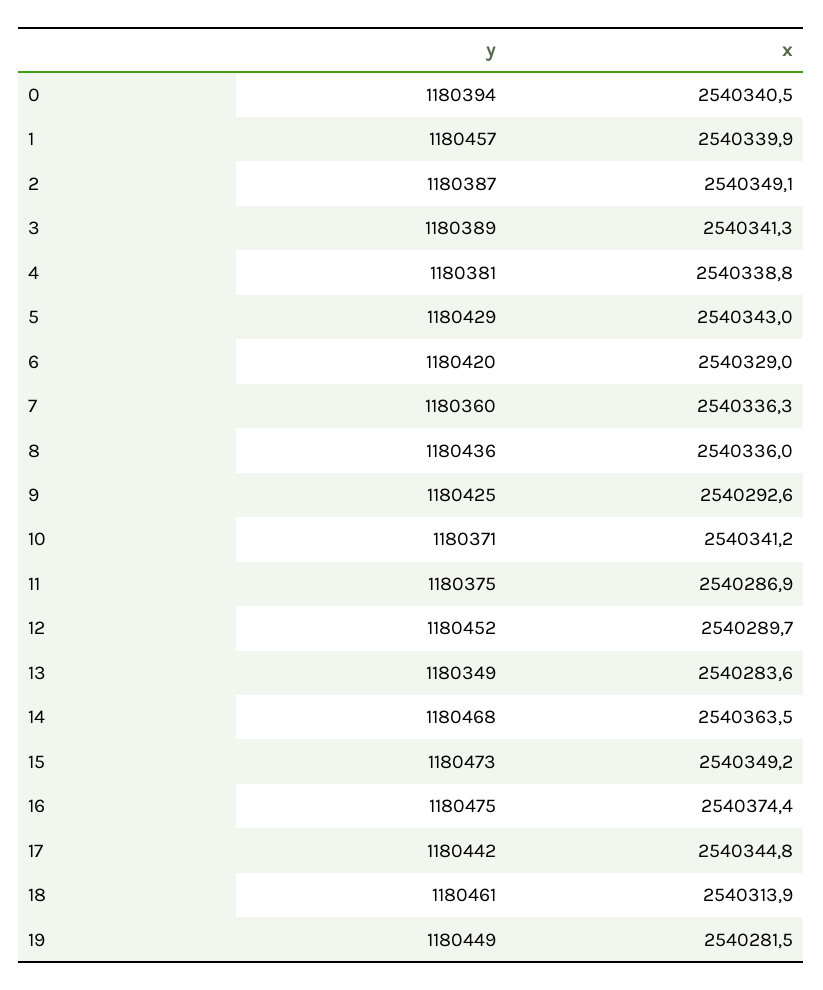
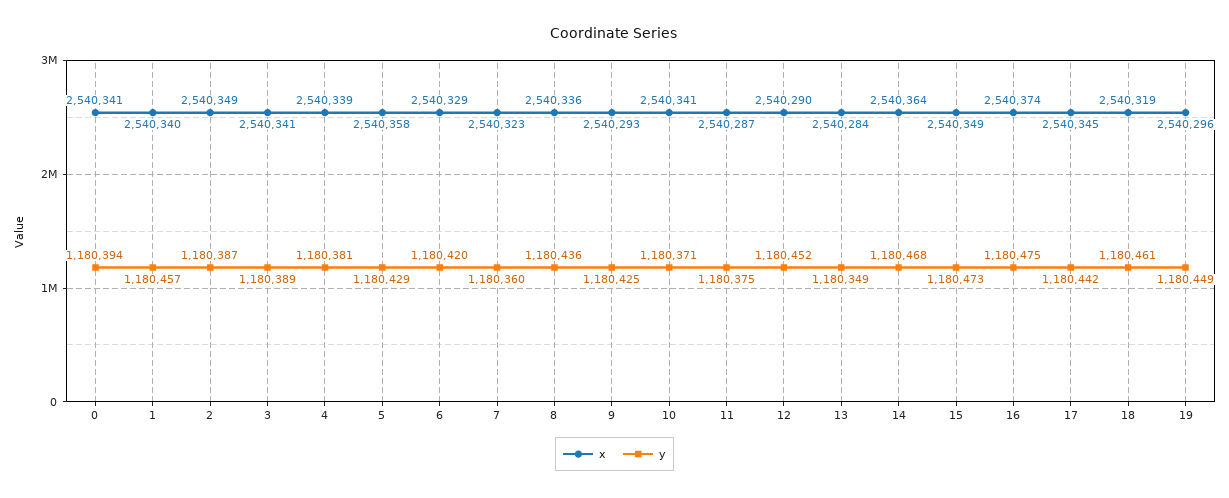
x, 5: 2540343 -> 2540358
x, 7: 2540336.3 -> 2540323
x, 18: 2540313.9 -> 2540319
x, 19: 2540281.5 -> 2540296

